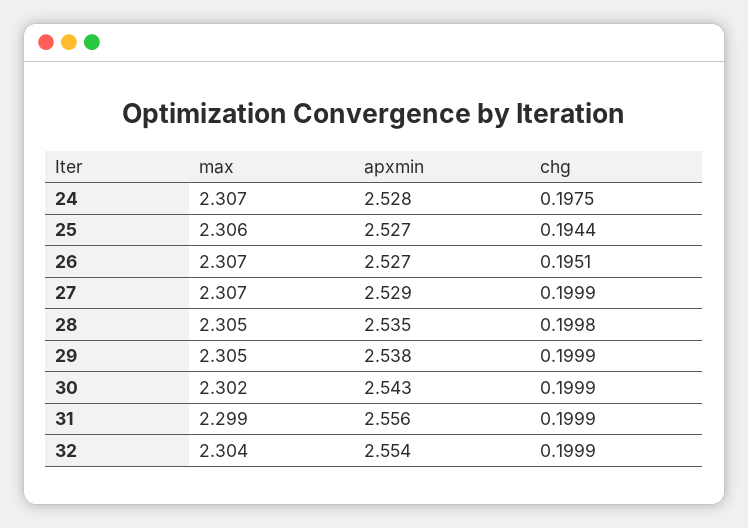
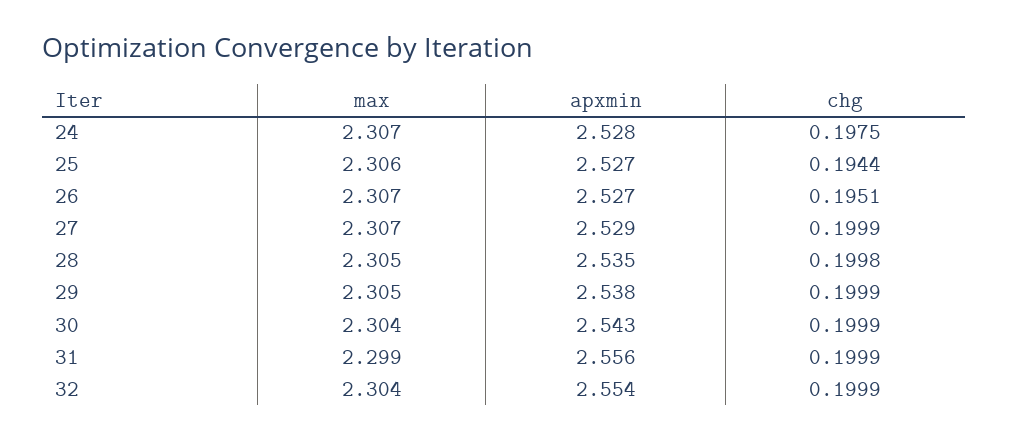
max, 30: 2.302 -> 2.304

